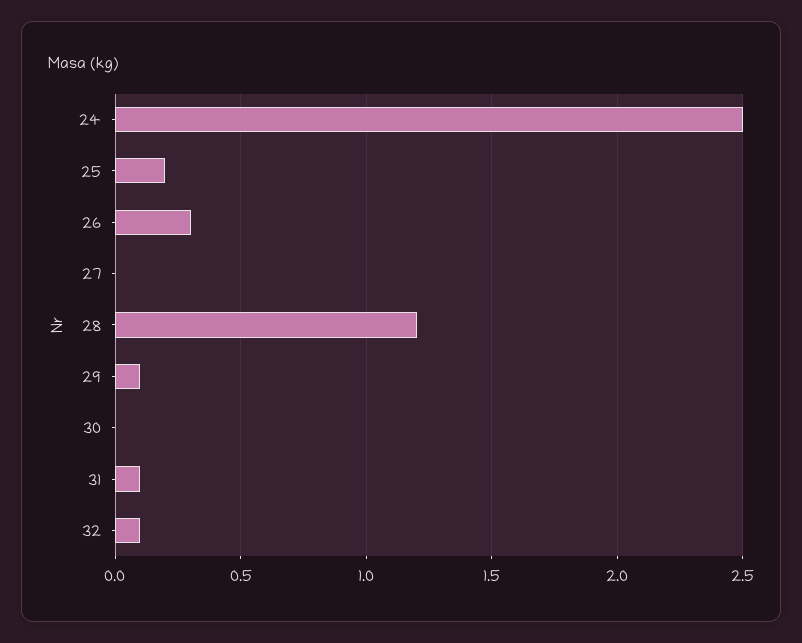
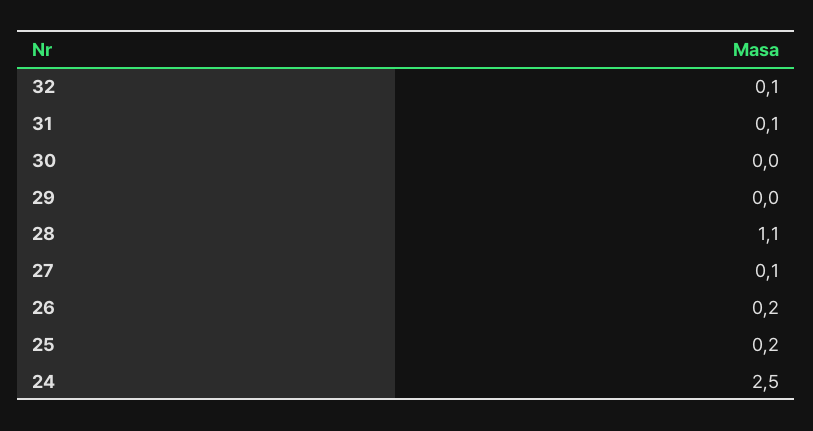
26: 0.3 -> 0.2
27: 0 -> 0.1
28: 1.2 -> 1.1
29: 0.1 -> 0

